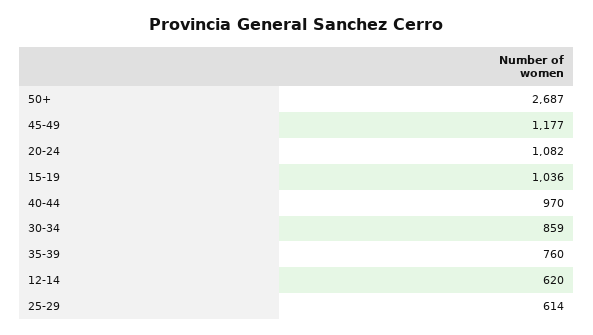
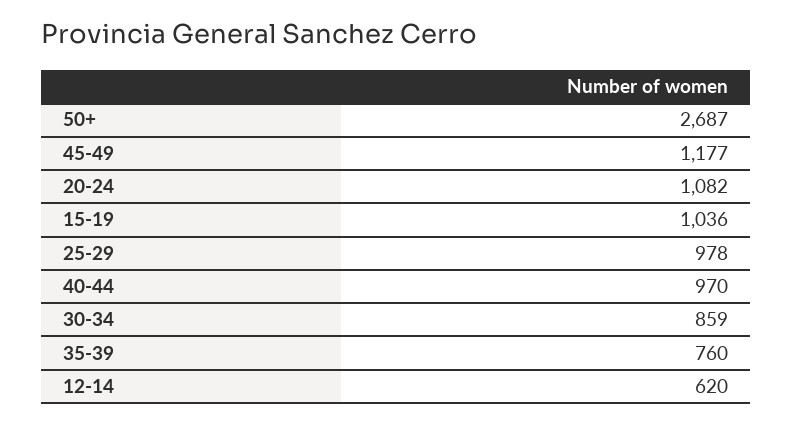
25-29: 614 -> 978

